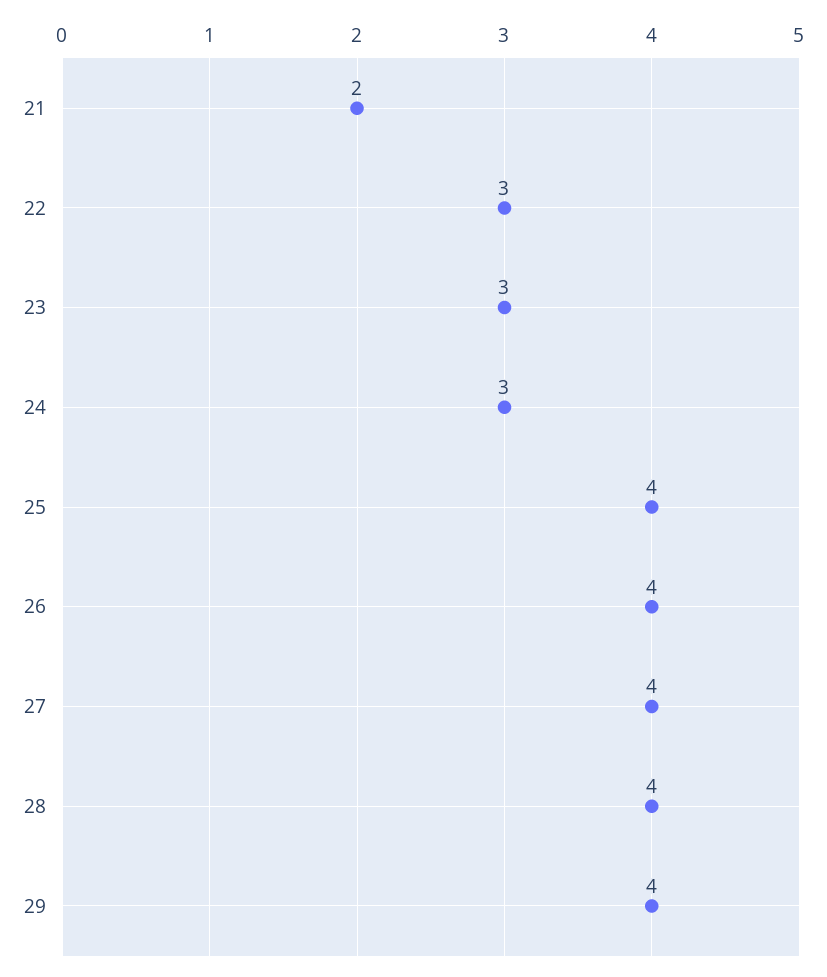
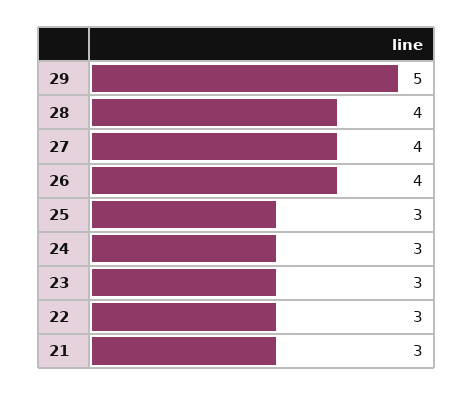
21: 2 -> 3
25: 4 -> 3
29: 4 -> 5

